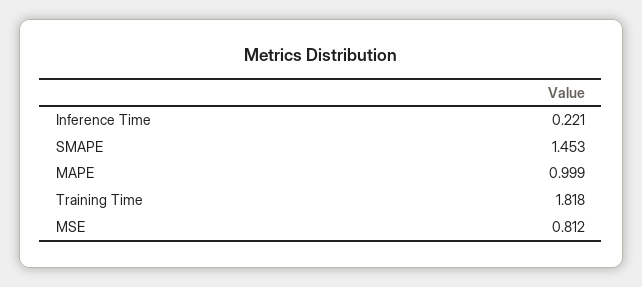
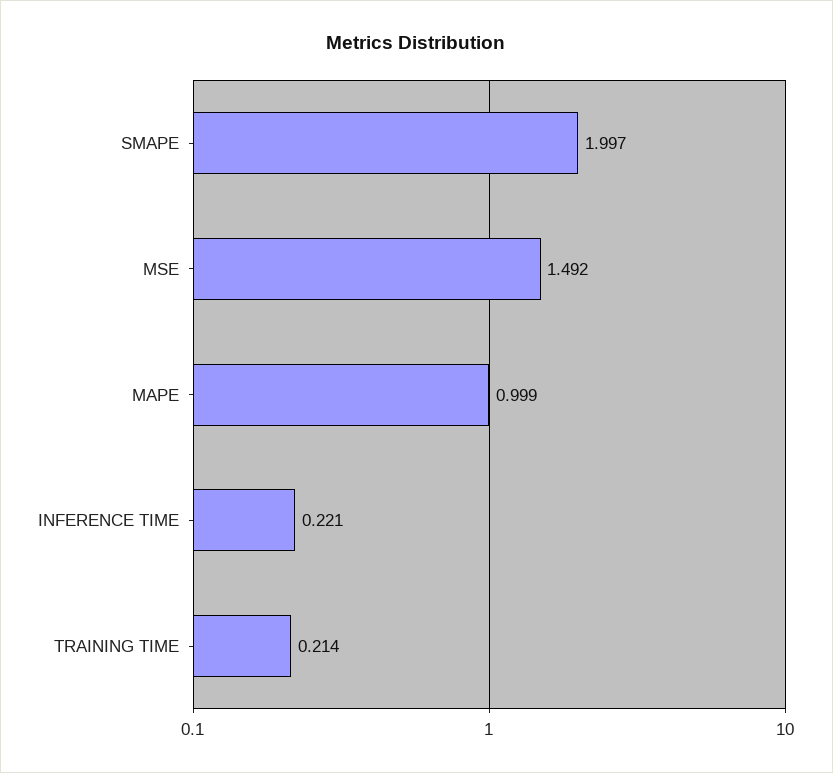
SMAPE: 1.453 -> 1.997
Training Time: 1.818 -> 0.214
MSE: 0.812 -> 1.492

